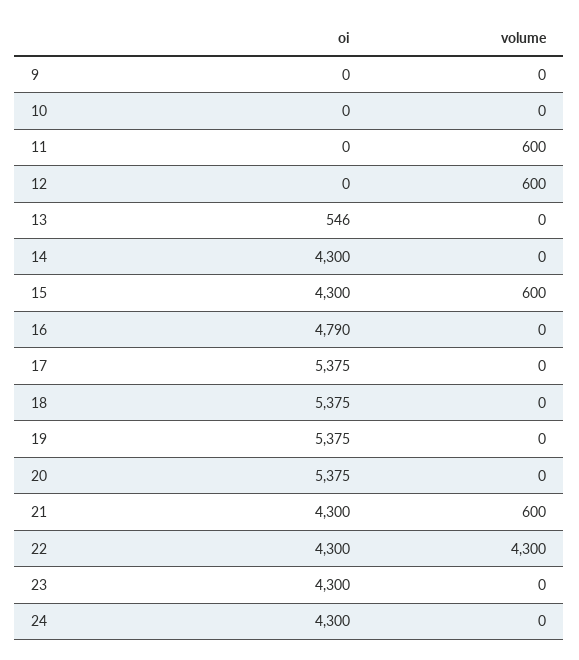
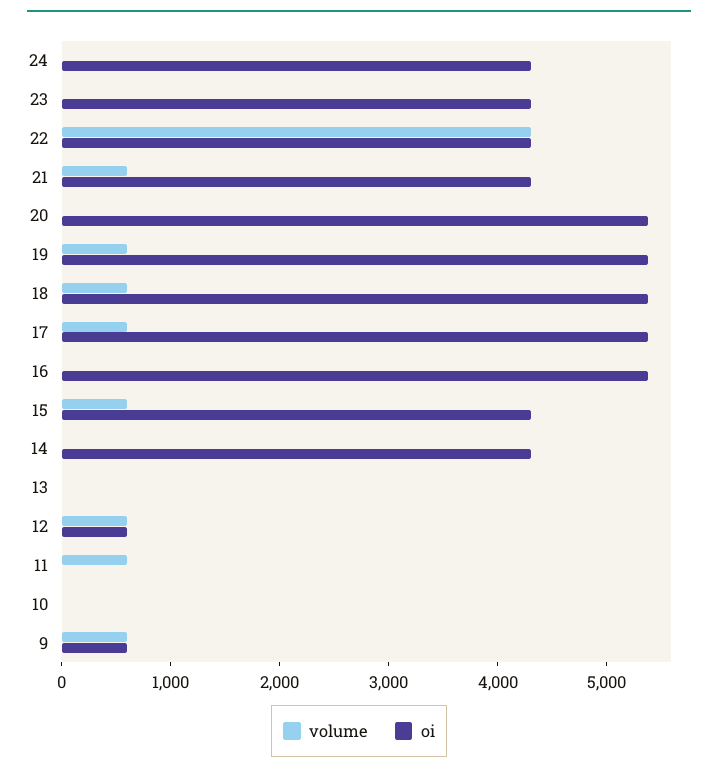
oi, 9: 0 -> 600
volume, 9: 0 -> 600
oi, 12: 0 -> 600
oi, 13: 546 -> 0
oi, 16: 4790 -> 5400
volume, 17: 0 -> 600
volume, 18: 0 -> 600
volume, 19: 0 -> 600

